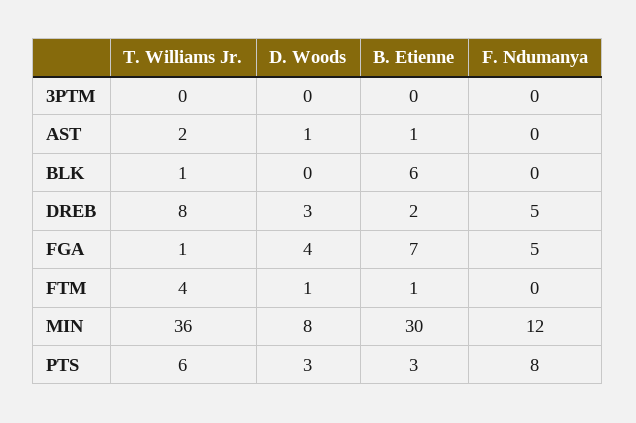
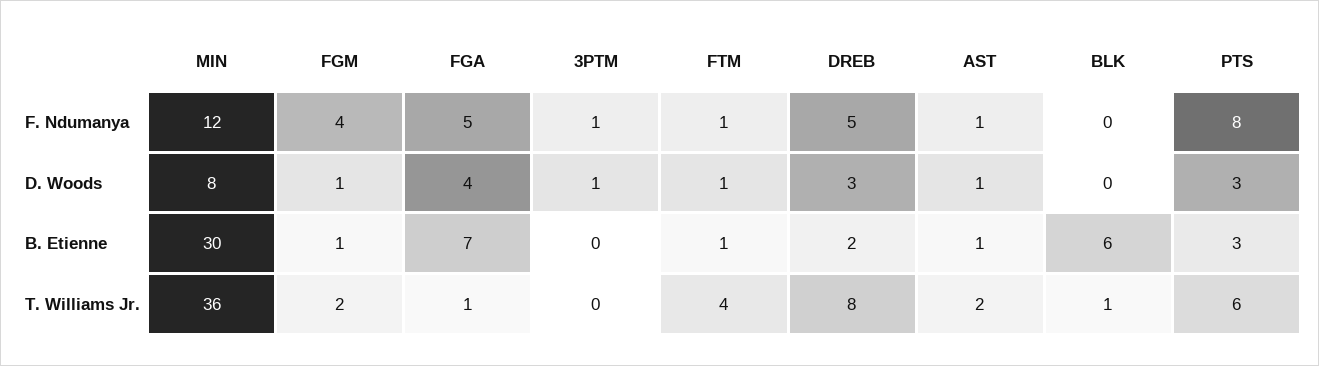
D. Woods, 3PTM: 0 -> 1
F. Ndumanya, 3PTM: 0 -> 1
F. Ndumanya, AST: 0 -> 1
F. Ndumanya, FTM: 0 -> 1
F. Ndumanya, FGM: none -> 4
D. Woods, FGM: none -> 1
B. Etienne, FGM: none -> 1
T. Williams Jr., FGM: none -> 2

